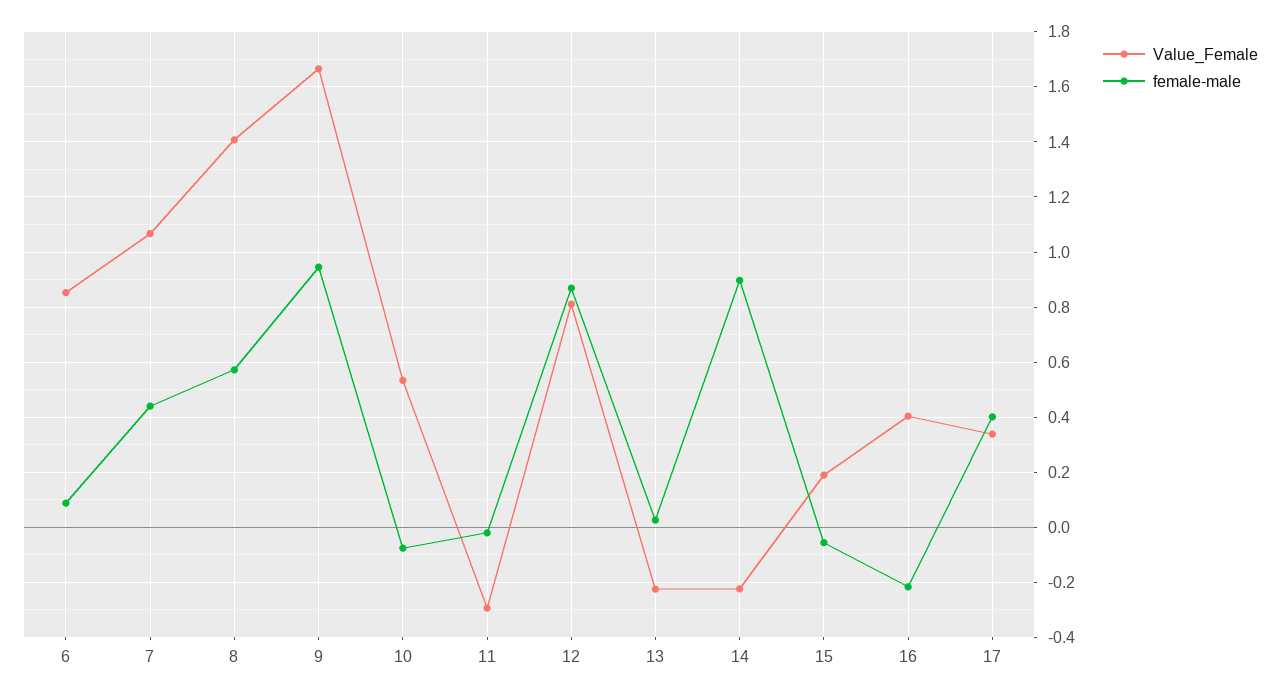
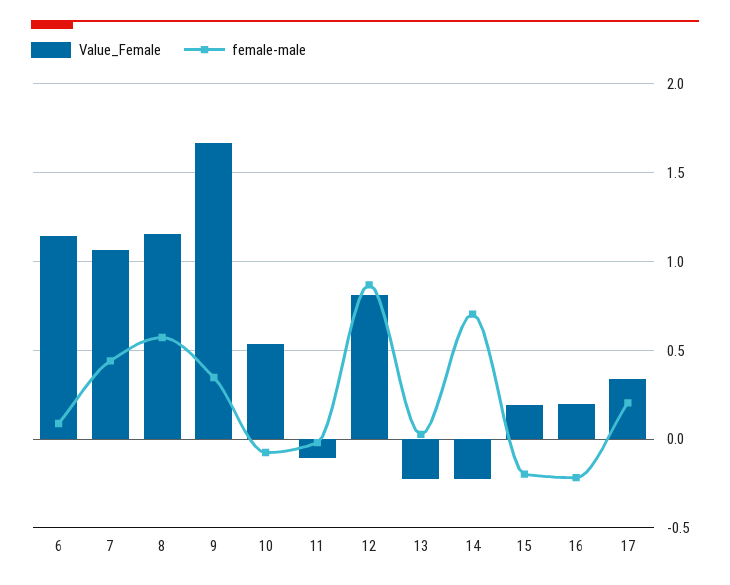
Value_Female, 6: 0.85 -> 1.15
Value_Female, 8: 1.4 -> 1.15
female-male, 9: 0.95 -> 0.35
Value_Female, 11: -0.3 -> -0.1
female-male, 14: 0.9 -> 0.7
female-male, 15: -0.05 -> -0.2
Value_Female, 16: 0.4 -> 0.2
female-male, 17: 0.4 -> 0.2

